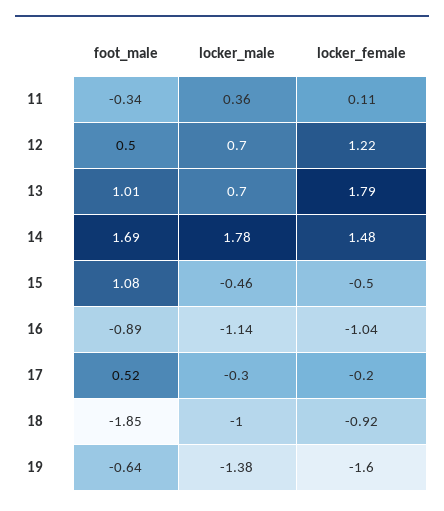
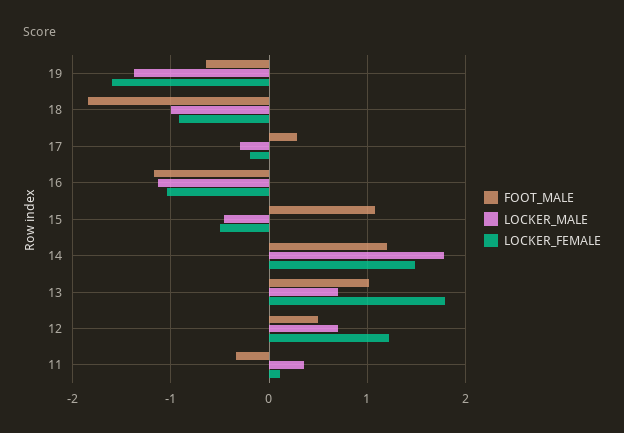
foot_male, 14: 1.69 -> 1.2
foot_male, 16: -0.89 -> -1.2
foot_male, 17: 0.52 -> 0.3

